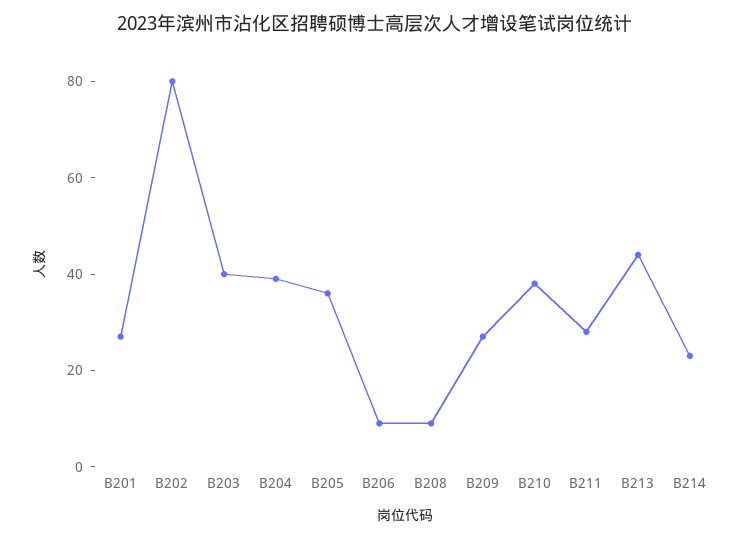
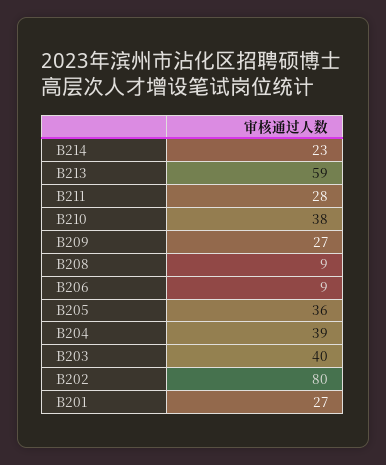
B213: 45 -> 59

